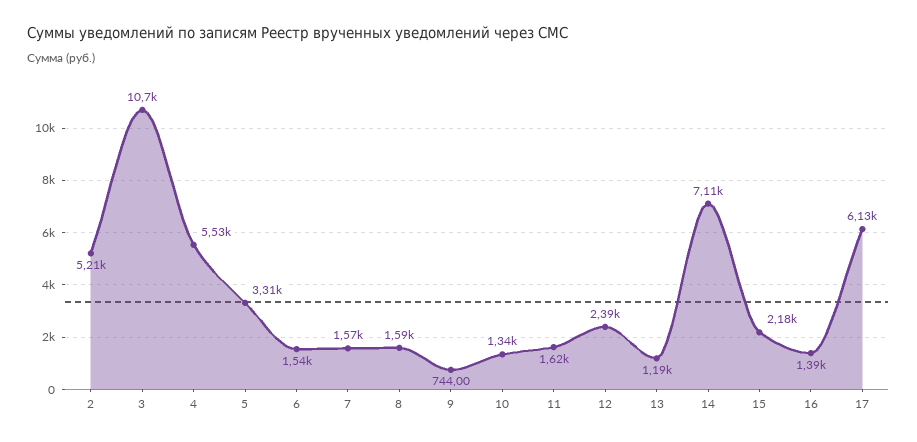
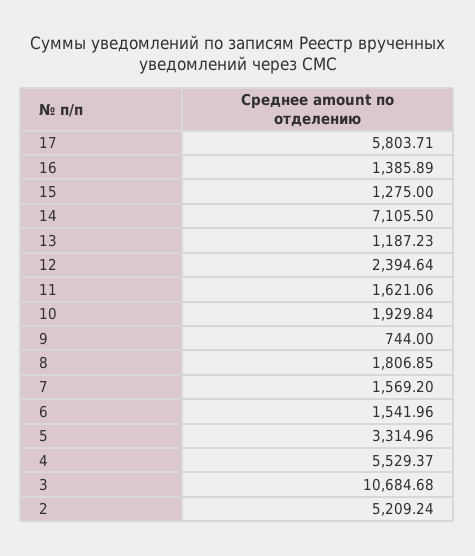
8: 1590 -> 1806.85
10: 1340 -> 1929.84
15: 2180 -> 1275
17: 6130 -> 5803.71

